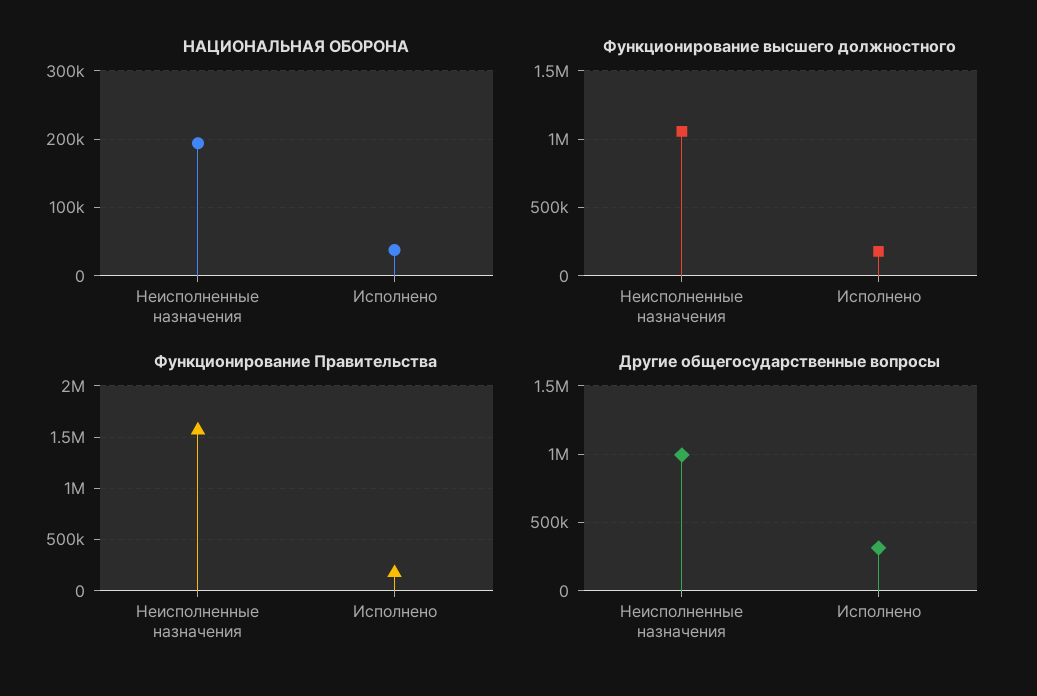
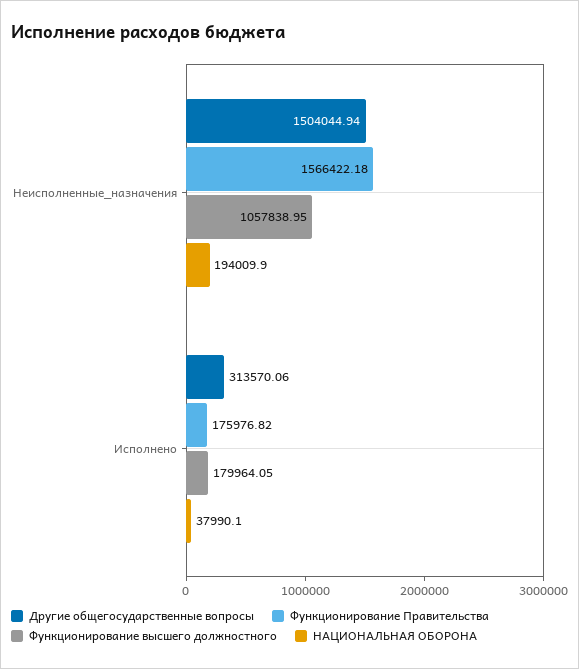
Другие общегосударственные вопросы, Неисполненные назначения: 1000000 -> 1504044.94

